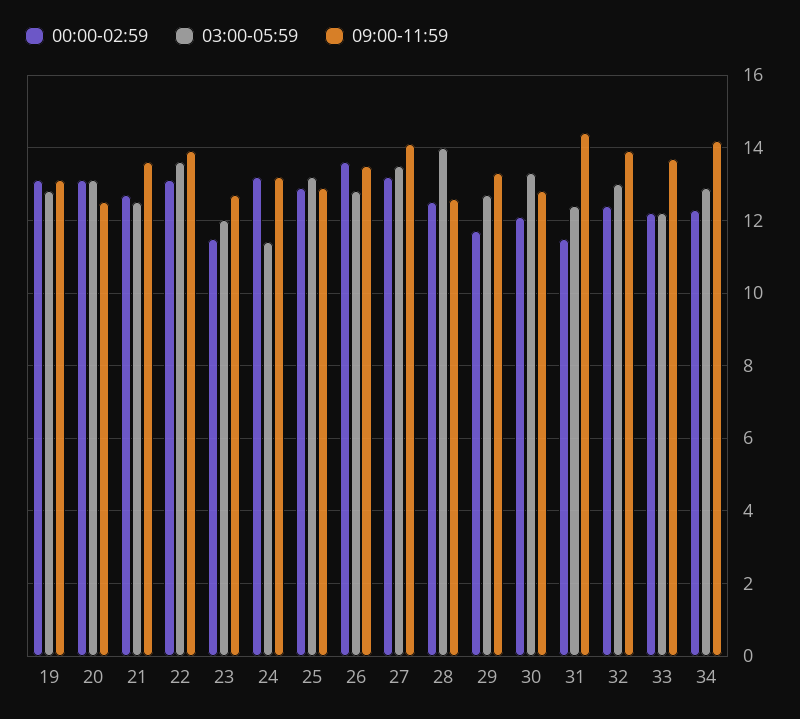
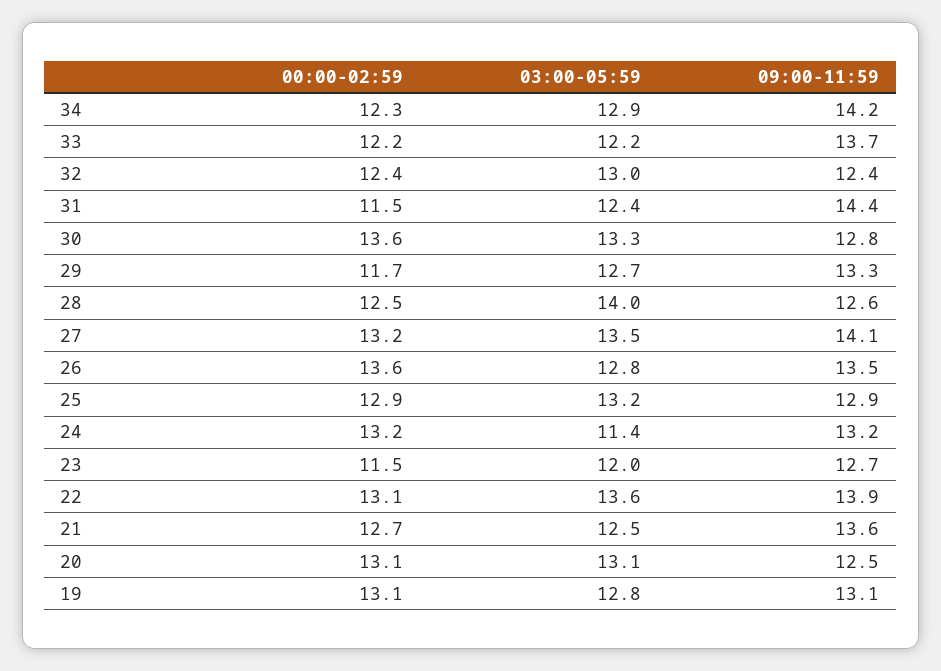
00:00-02:59, 30: 12 -> 13.6
09:00-11:59, 32: 14 -> 12.4

